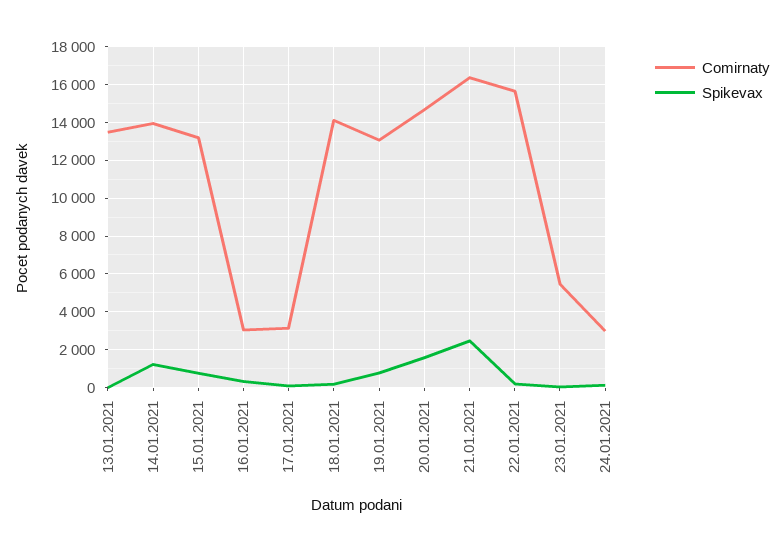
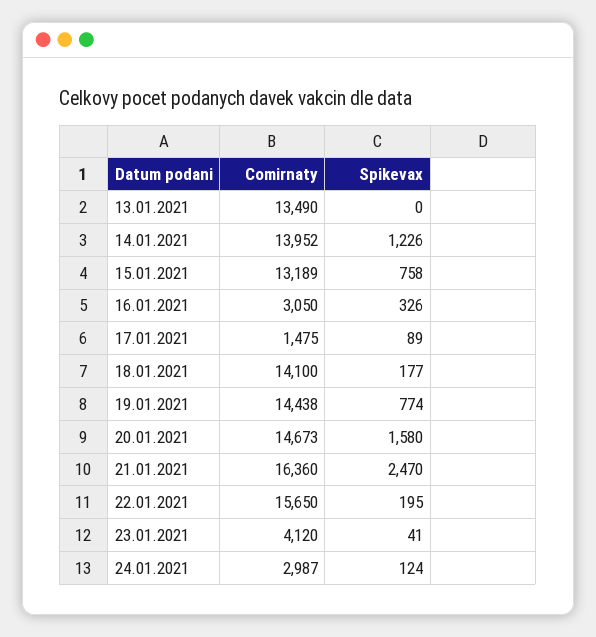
Comirnaty, 17.01.2021: 3000 -> 1475
Comirnaty, 19.01.2021: 13000 -> 14438
Comirnaty, 23.01.2021: 5500 -> 4120

